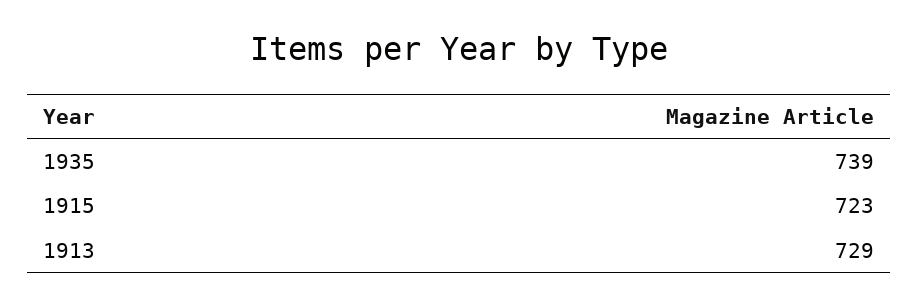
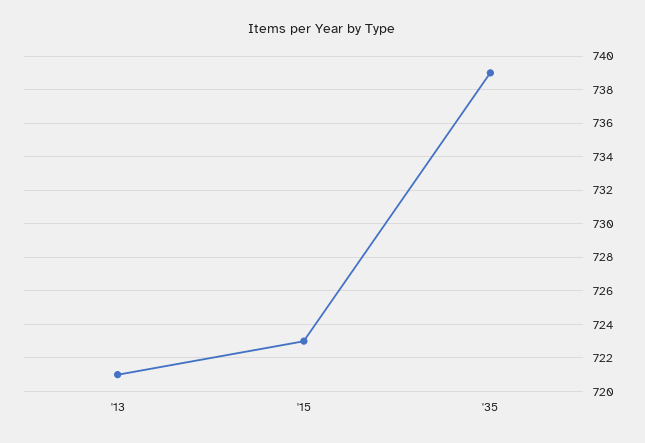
1913: 729 -> 721

